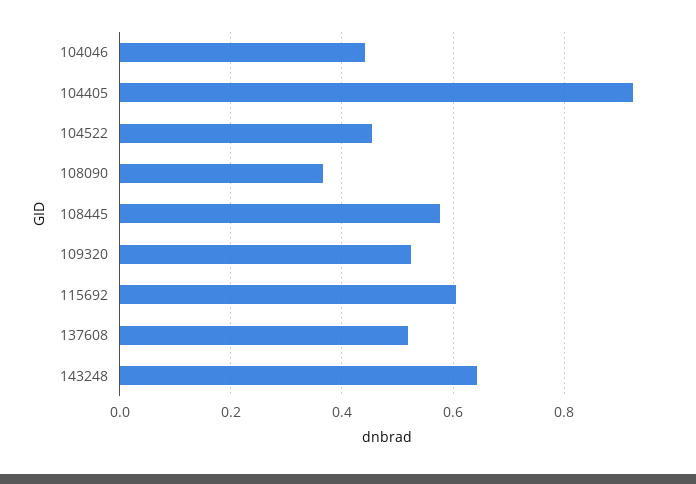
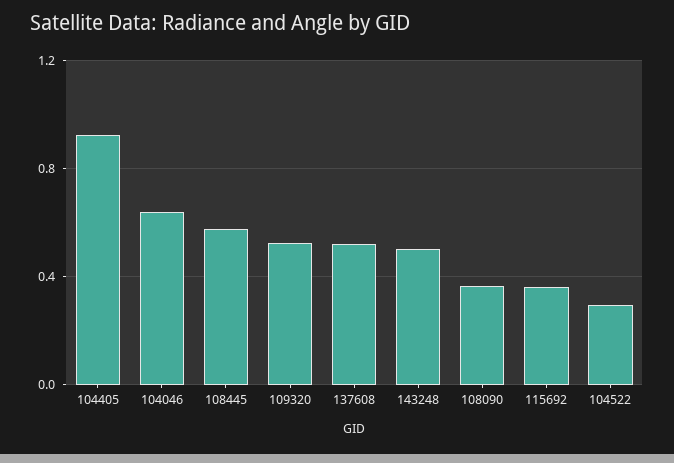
104046: 0.44 -> 0.65
104522: 0.46 -> 0.3
115692: 0.6 -> 0.35
143248: 0.64 -> 0.5

